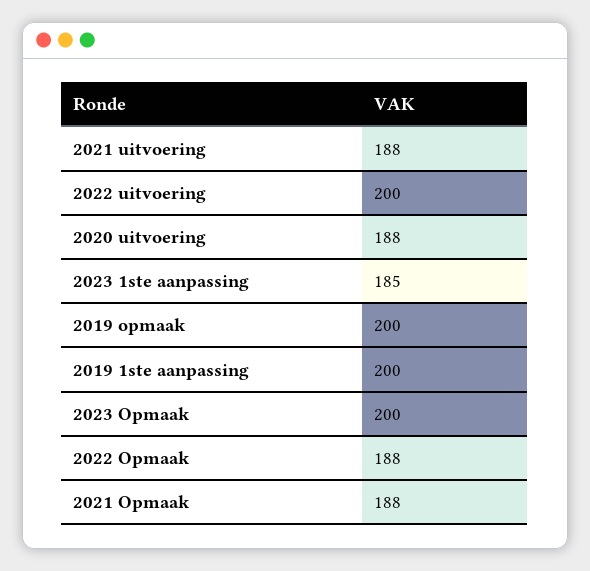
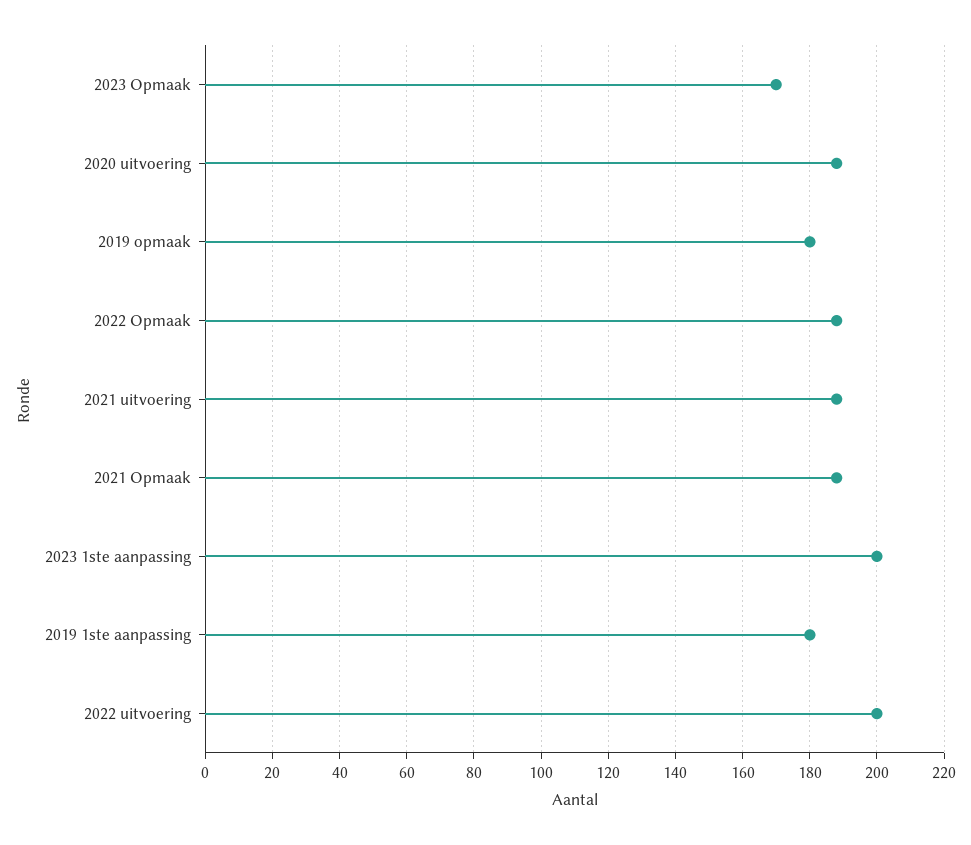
2023 1ste aanpassing: 185 -> 200
2019 opmaak: 200 -> 180
2019 1ste aanpassing: 200 -> 180
2023 Opmaak: 200 -> 170

